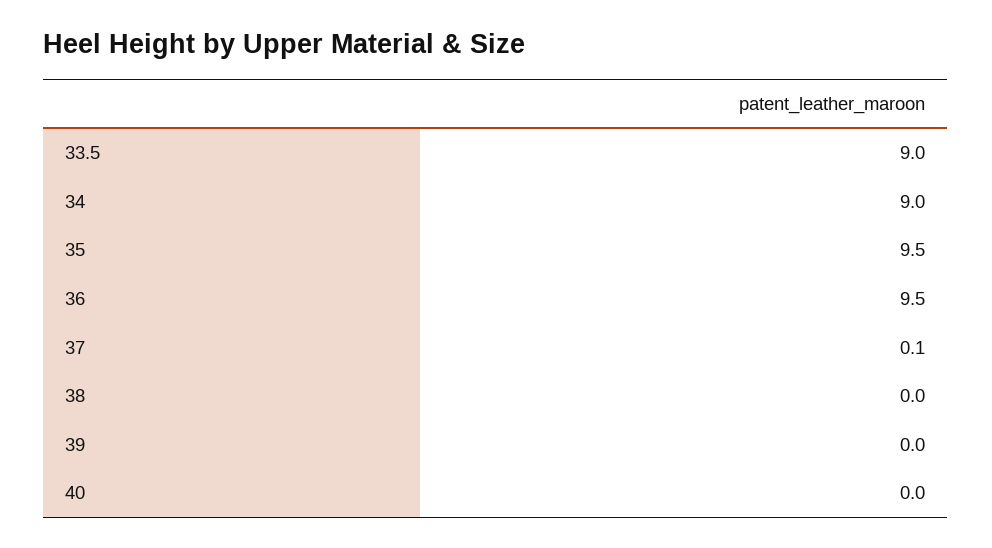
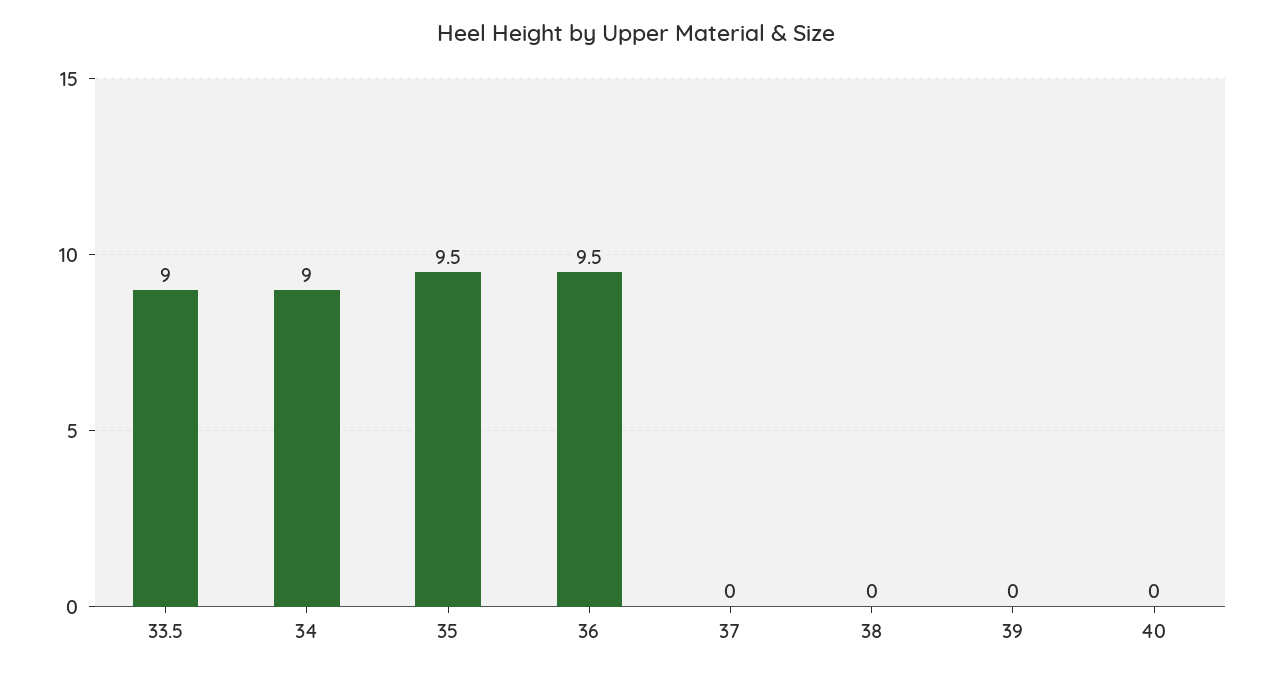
37: 0.1 -> 0

